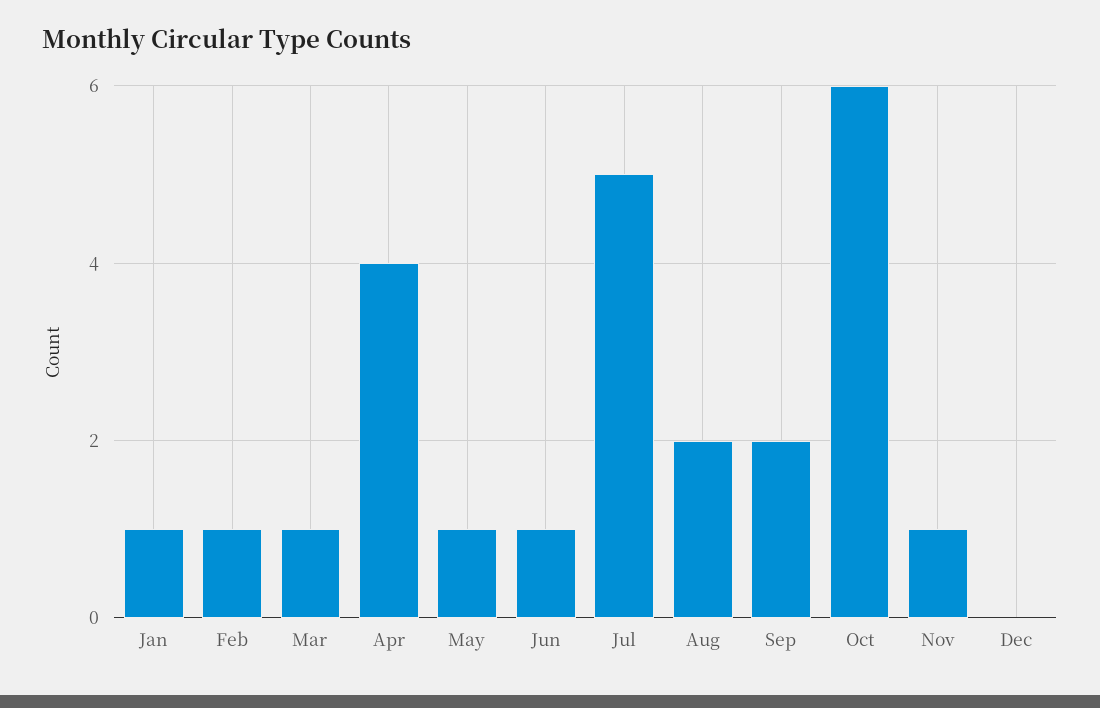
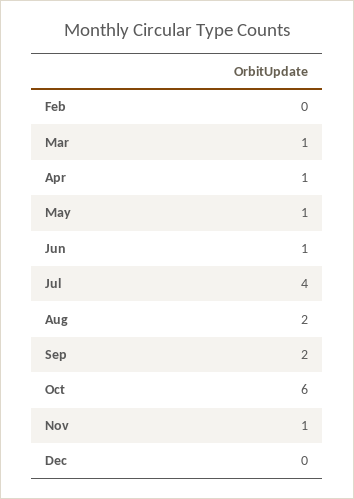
Jan: 1 -> none
Feb: 1 -> 0
Apr: 4 -> 1
Jul: 5 -> 4

